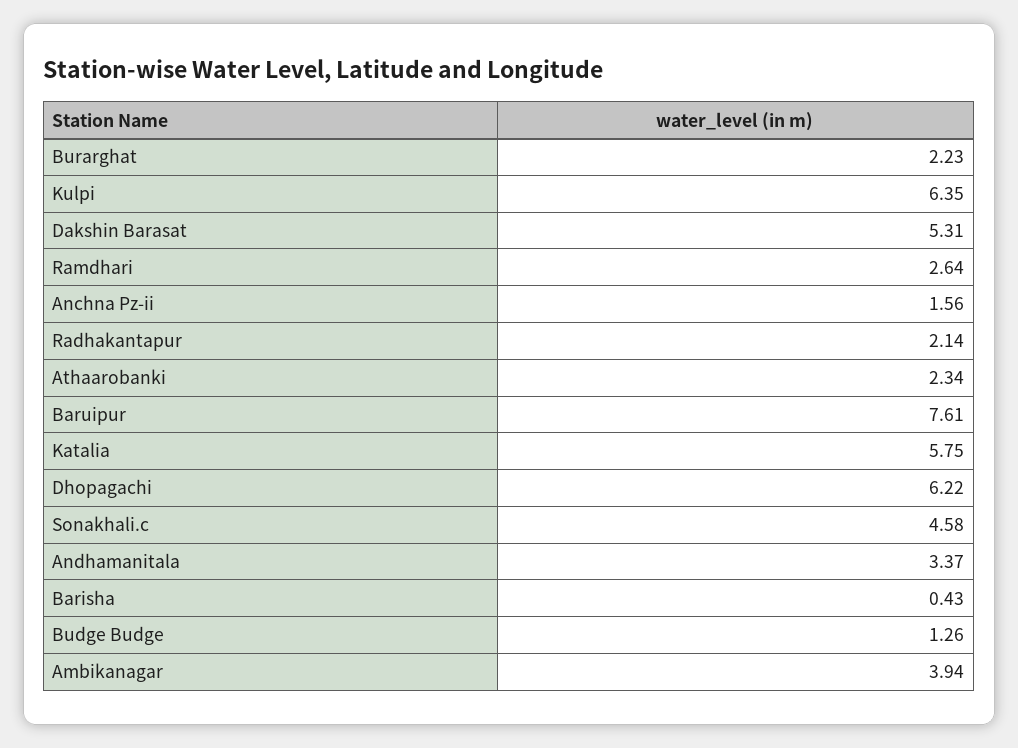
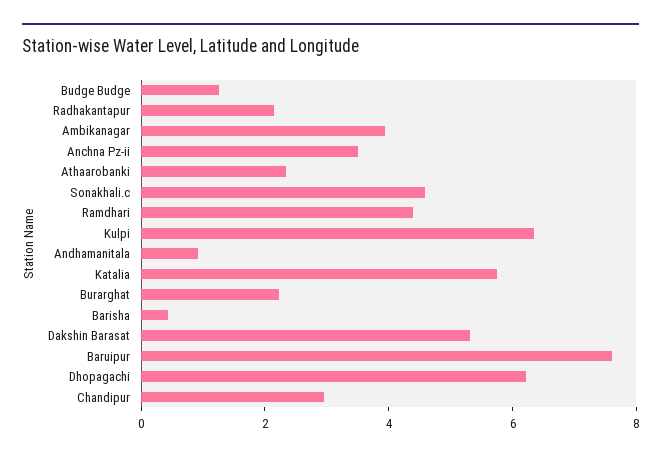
Ramdhari: 2.64 -> 4.5
Anchna Pz-ii: 1.56 -> 3.5
Andhamanitala: 3.37 -> 1
Chandipur: none -> 3

